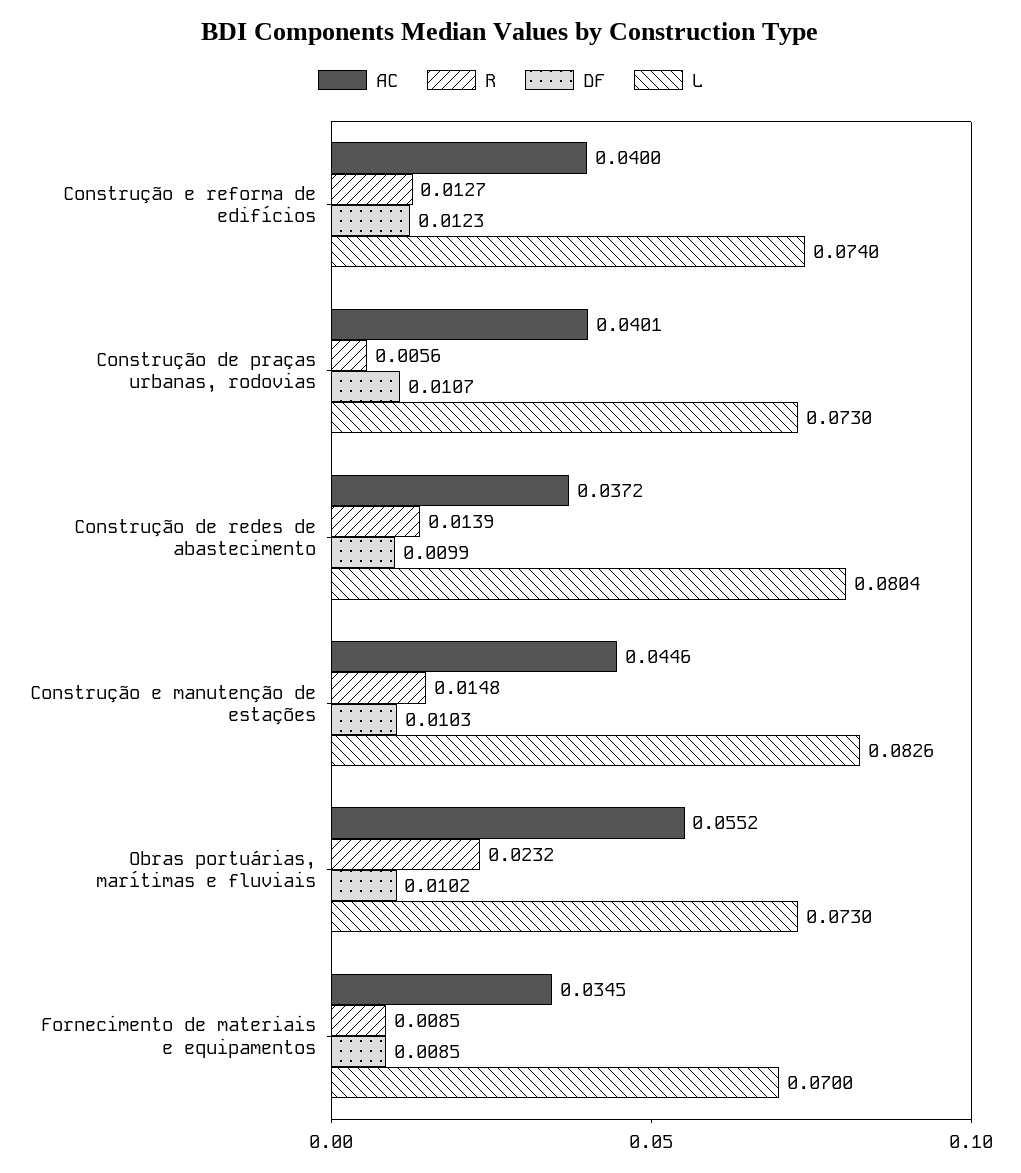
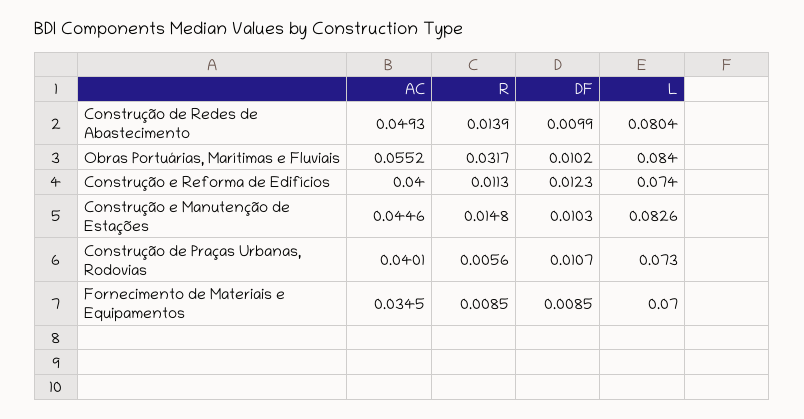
R, Construção e reforma de edifícios: 0.0127 -> 0.0113
AC, Construção de redes de abastecimento: 0.0372 -> 0.0493
R, Obras portuárias, marítimas e fluviais: 0.0232 -> 0.0317
L, Obras portuárias, marítimas e fluviais: 0.073 -> 0.084

